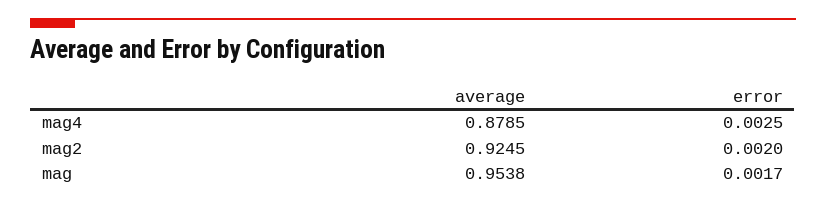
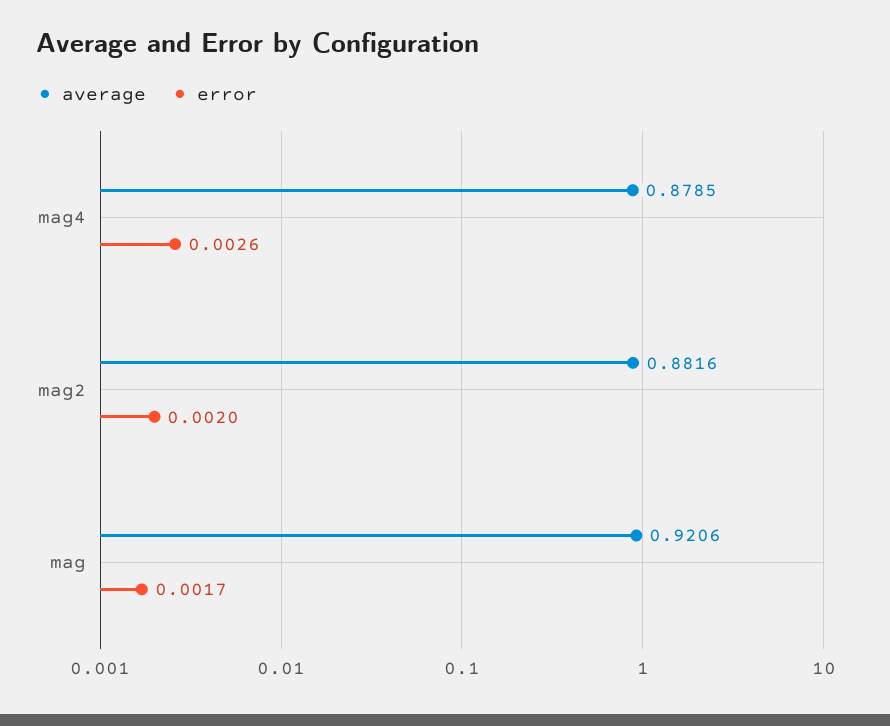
error, mag4: 0.0025 -> 0.0026
average, mag2: 0.9245 -> 0.8816
average, mag: 0.9538 -> 0.9206

